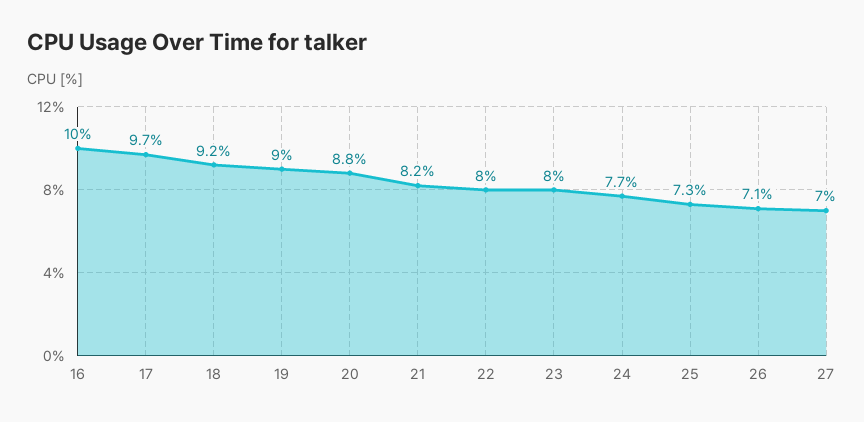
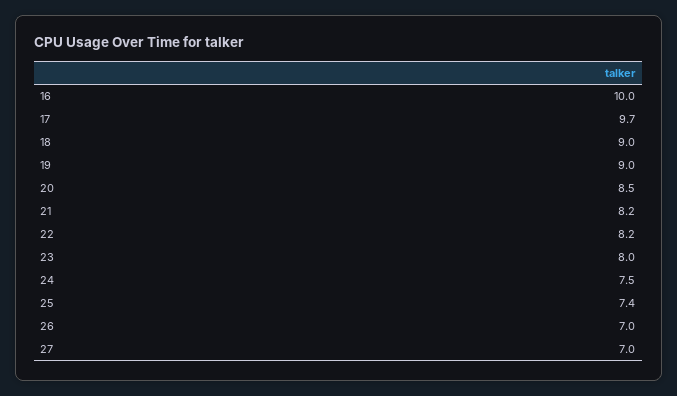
18: 9.2 -> 9
20: 8.8 -> 8.5
22: 8 -> 8.2
24: 7.7 -> 7.5
25: 7.3 -> 7.4
26: 7.1 -> 7

